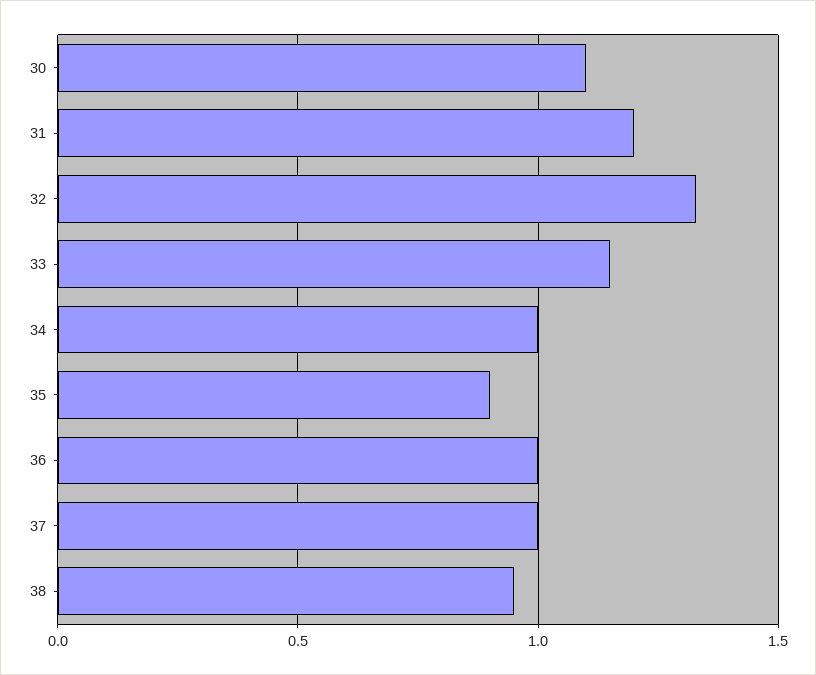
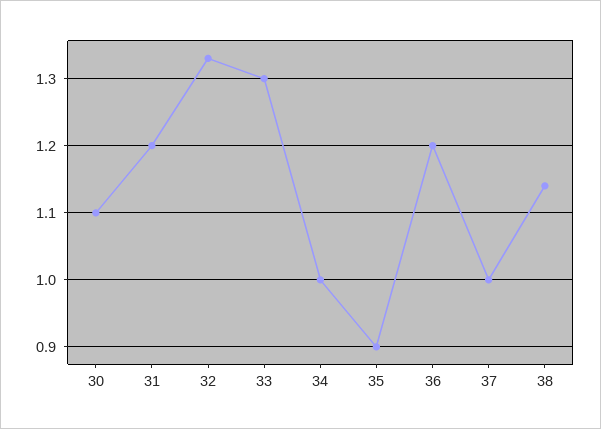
33: 1.15 -> 1.3
36: 1 -> 1.2
38: 0.95 -> 1.14

